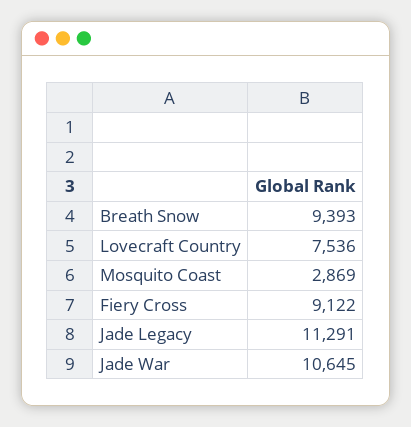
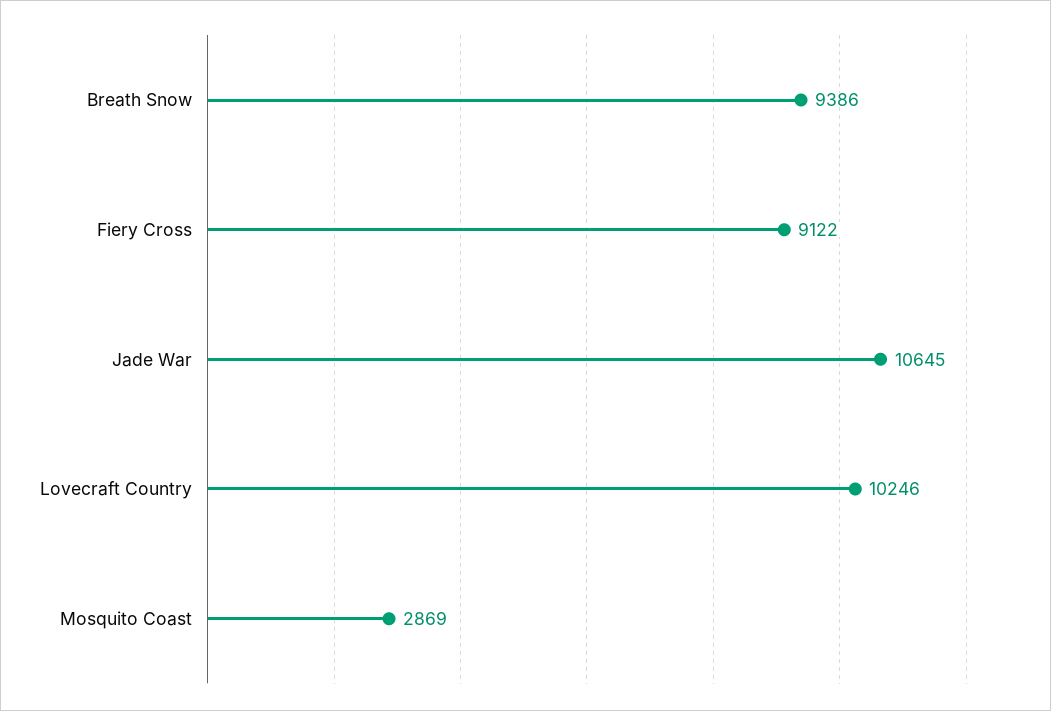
Breath Snow: 9393 -> 9386
Lovecraft Country: 7536 -> 10246
Jade Legacy: 11291 -> none

